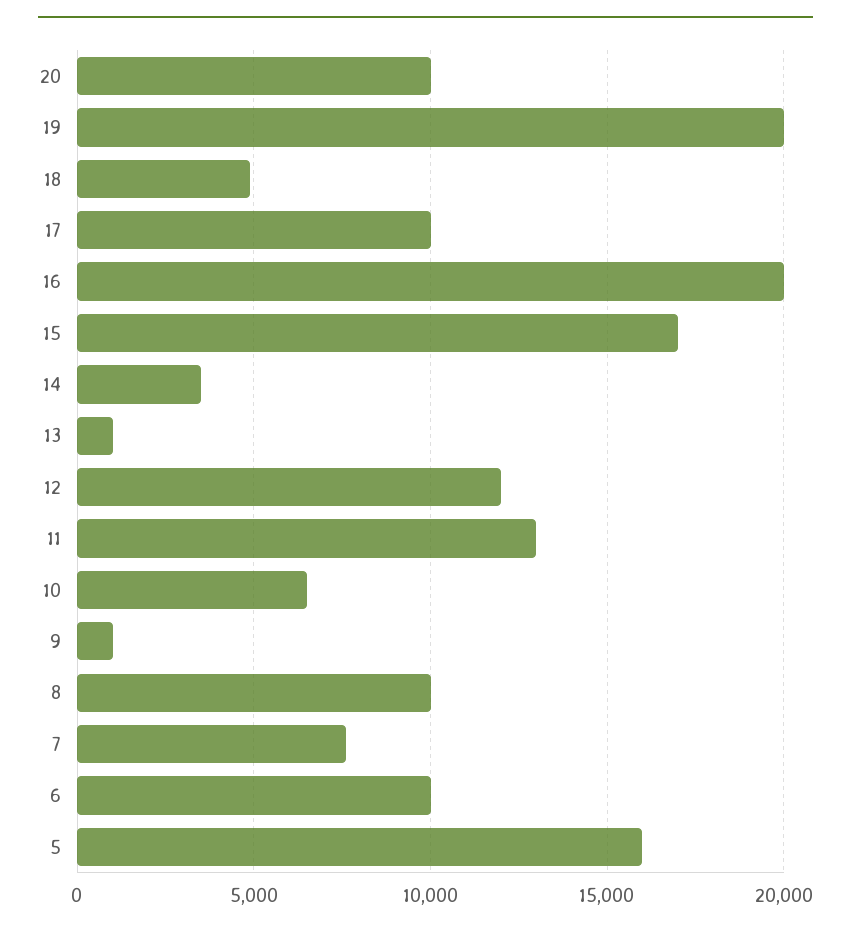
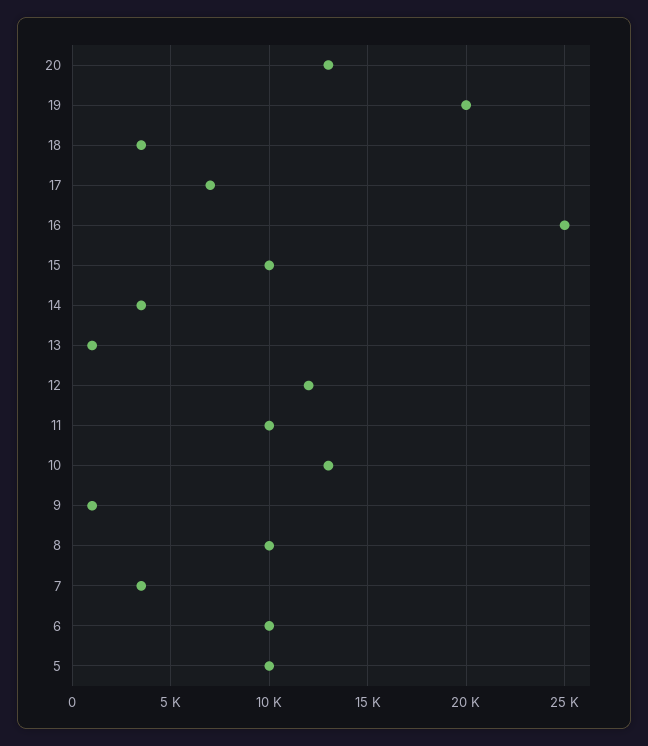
20: 10000 -> 13000
18: 5000 -> 3500
17: 10000 -> 7000
16: 20000 -> 25000
15: 17000 -> 10000
11: 13000 -> 10000
10: 6500 -> 13000
7: 7500 -> 3500
5: 16000 -> 10000

